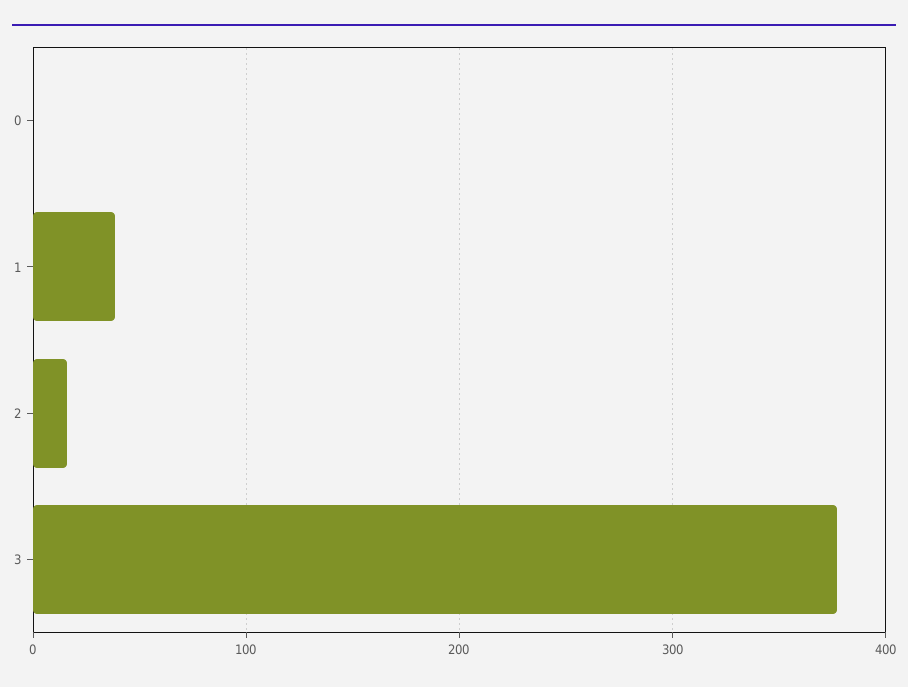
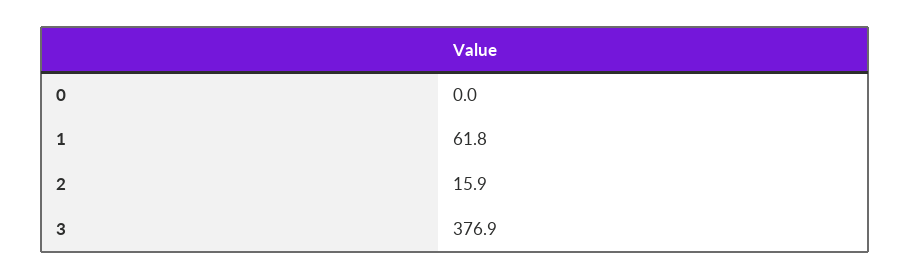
1: 40 -> 61.8

